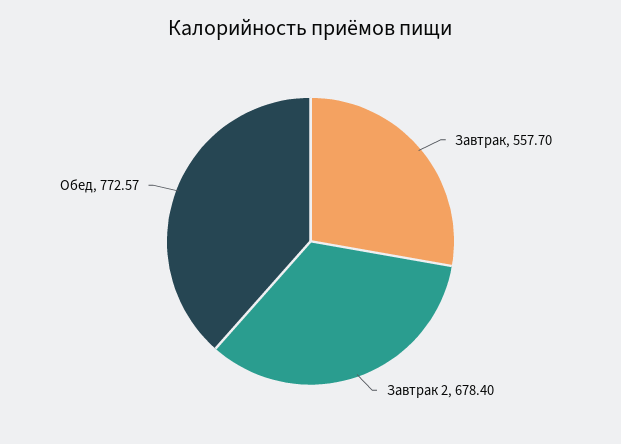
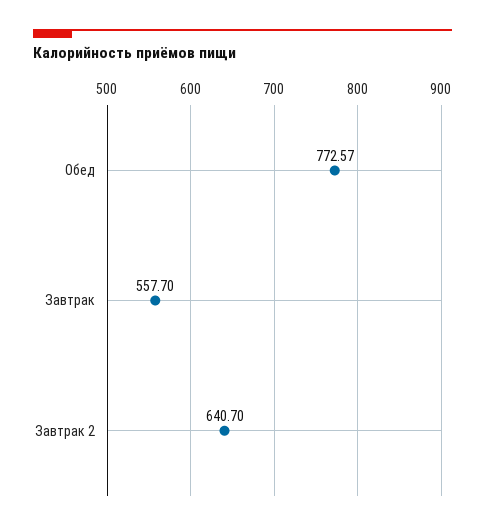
Завтрак 2: 678.4 -> 640.7

